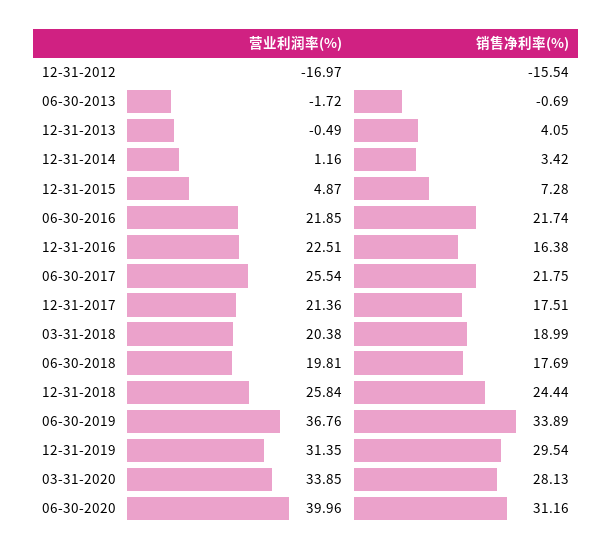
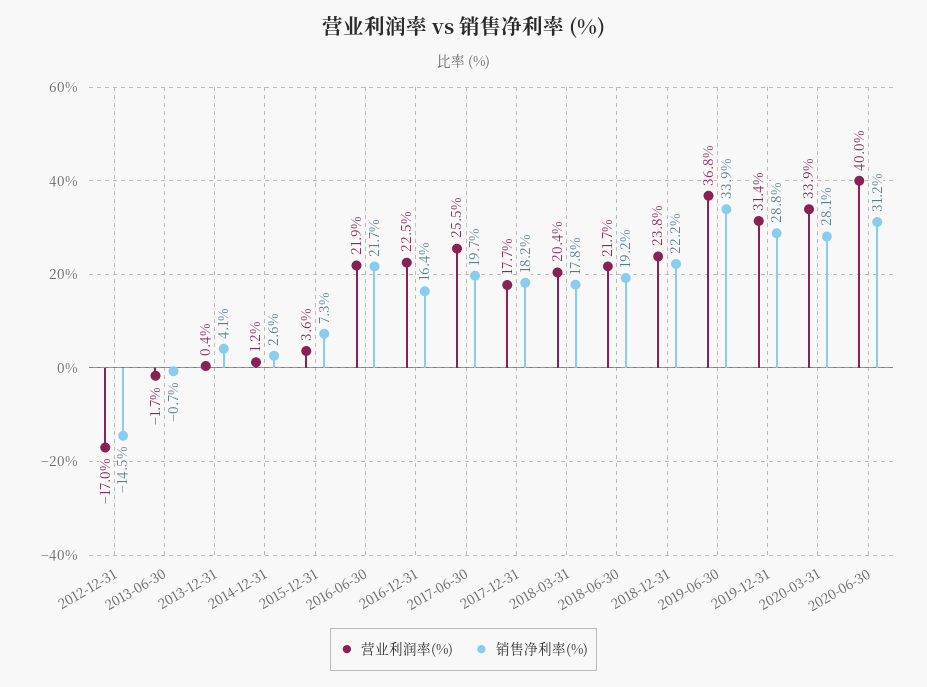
销售净利率(%), 12-31-2012: -15.54 -> -14.5
营业利润率(%), 12-31-2013: -0.49 -> 0.4
销售净利率(%), 12-31-2014: 3.42 -> 2.6
营业利润率(%), 12-31-2015: 4.87 -> 3.6
销售净利率(%), 06-30-2017: 21.75 -> 19.7
营业利润率(%), 12-31-2017: 21.36 -> 17.7
销售净利率(%), 12-31-2017: 17.51 -> 18.2
销售净利率(%), 03-31-2018: 18.99 -> 17.8
营业利润率(%), 06-30-2018: 19.81 -> 21.7
销售净利率(%), 06-30-2018: 17.69 -> 19.2
营业利润率(%), 12-31-2018: 25.84 -> 23.8
销售净利率(%), 12-31-2018: 24.44 -> 22.2
销售净利率(%), 12-31-2019: 29.54 -> 28.8

